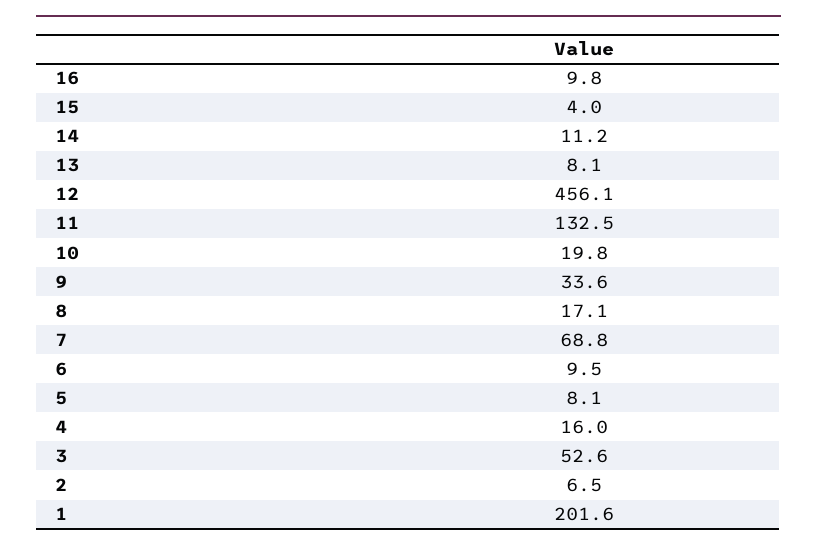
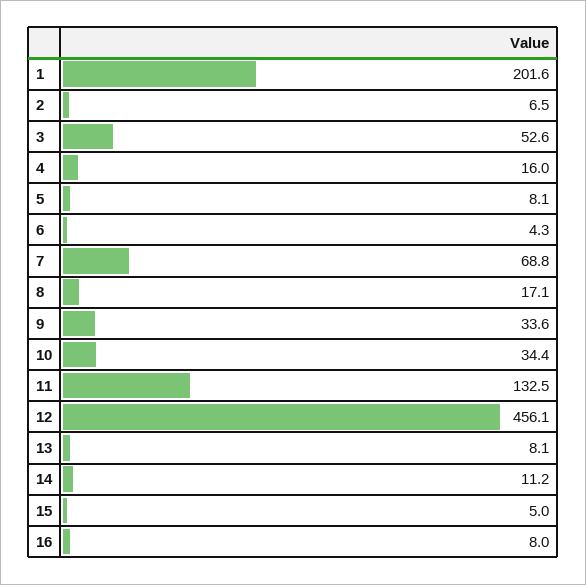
16: 9.8 -> 8
15: 4 -> 5
10: 19.8 -> 34.4
6: 9.5 -> 4.3

